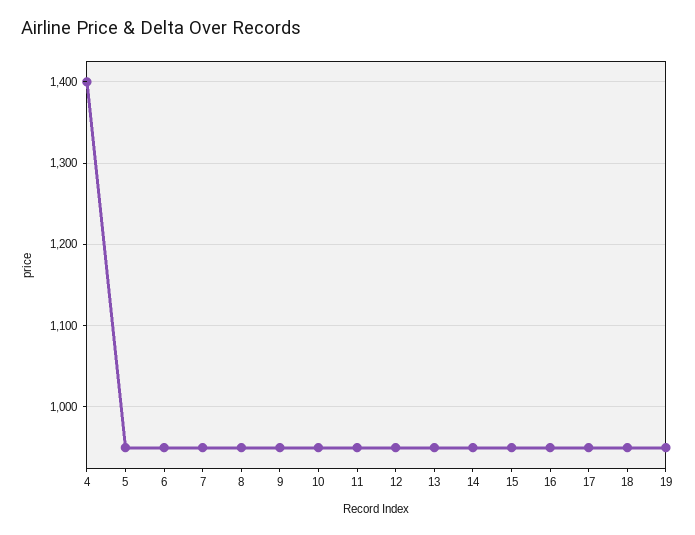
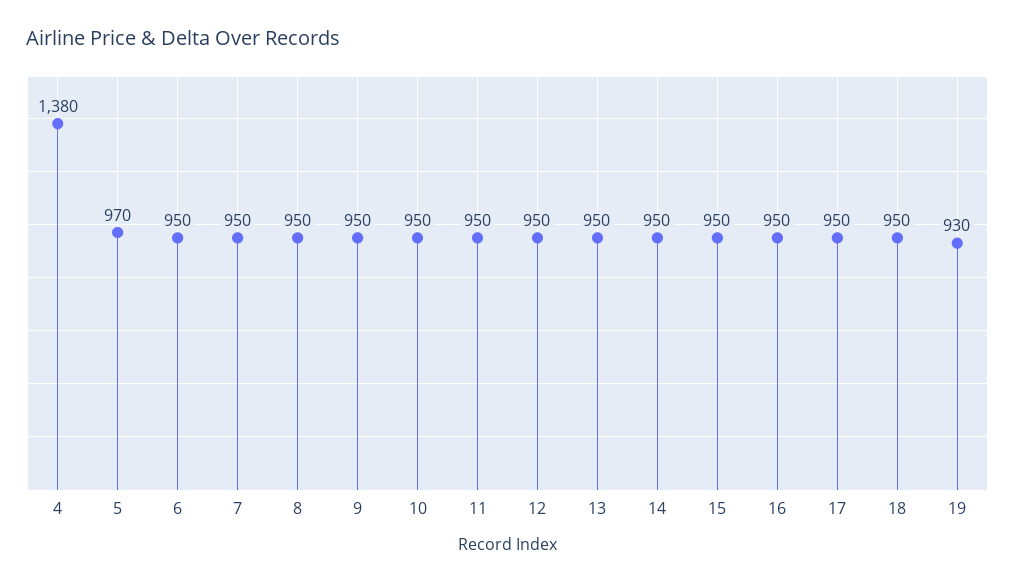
4: 1400 -> 1380
5: 950 -> 970
19: 950 -> 930

